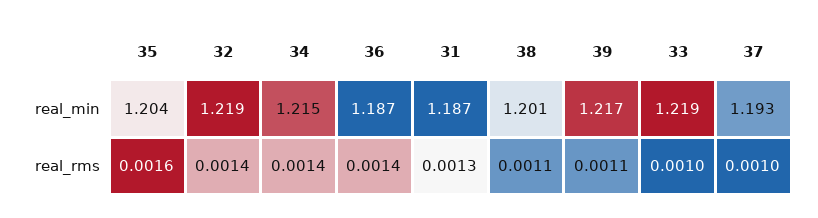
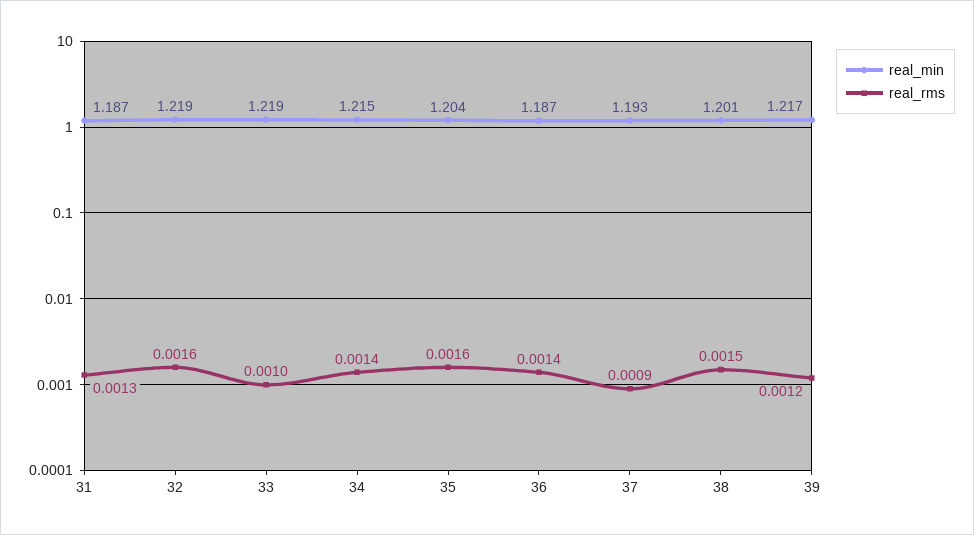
real_rms, 32: 0.0014 -> 0.0016
real_rms, 38: 0.0011 -> 0.0015
real_rms, 39: 0.0011 -> 0.0012
real_rms, 37: 0.001 -> 0.0009

